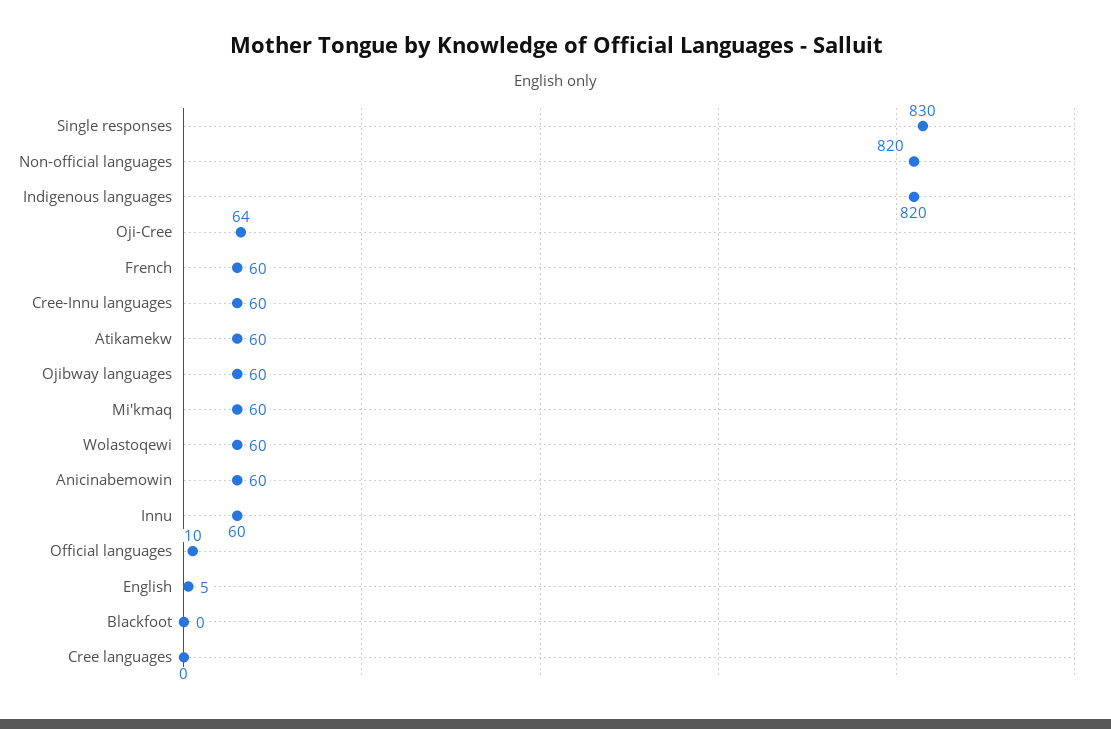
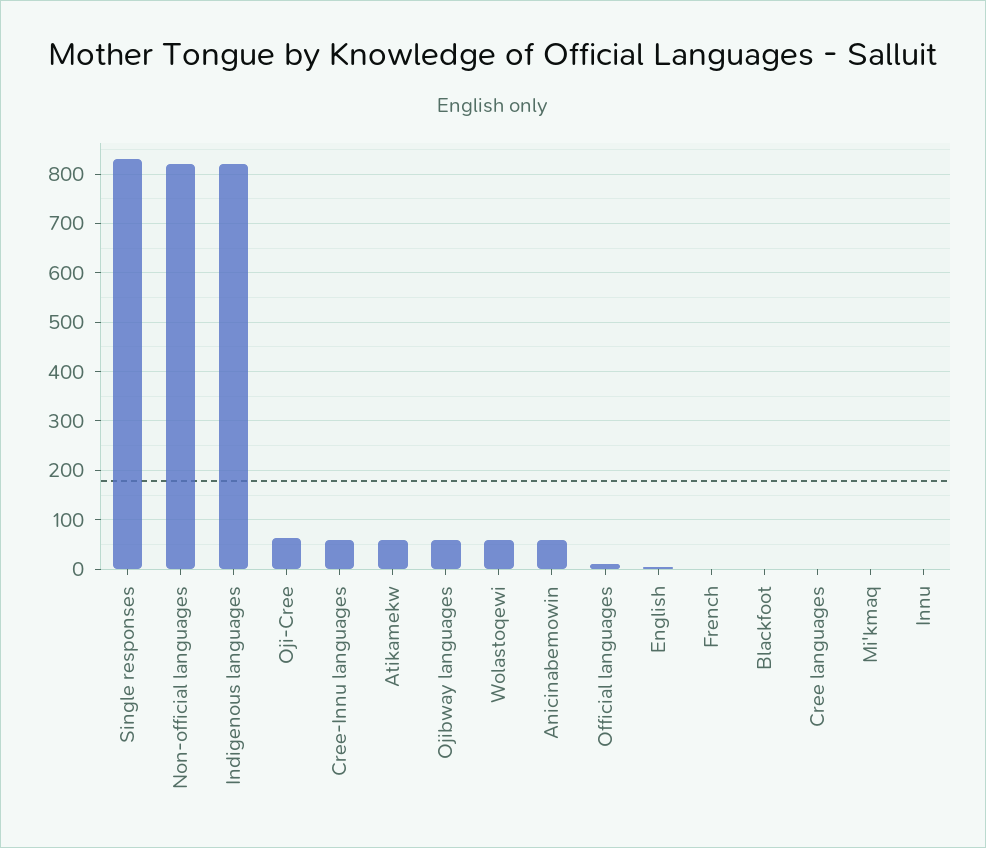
French: 60 -> 0
Mi'kmaq: 60 -> 0
Innu: 60 -> 0

